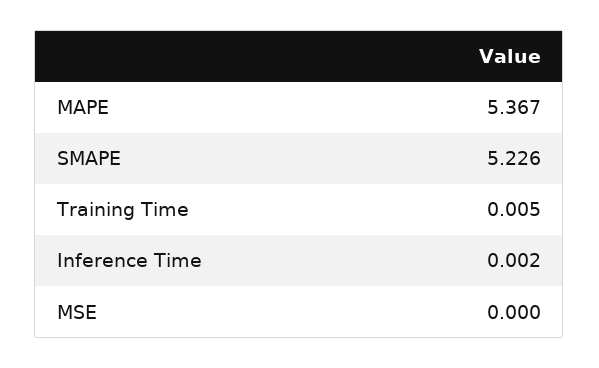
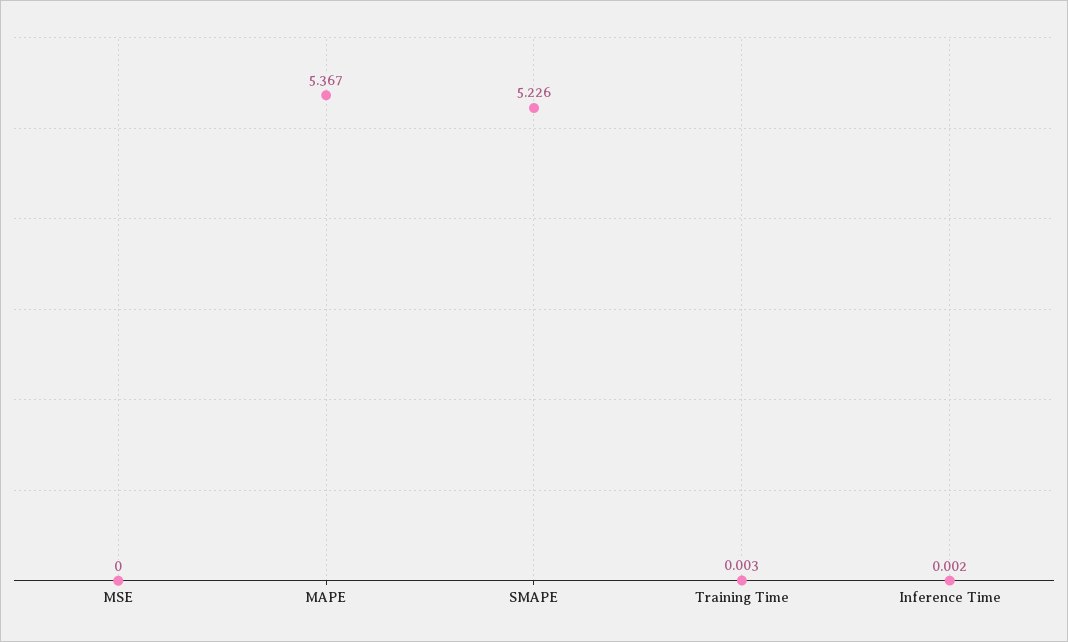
Training Time: 0.005 -> 0.003

